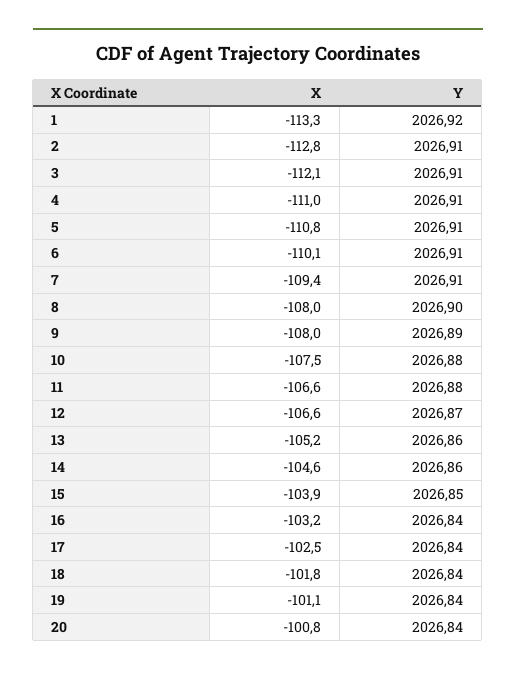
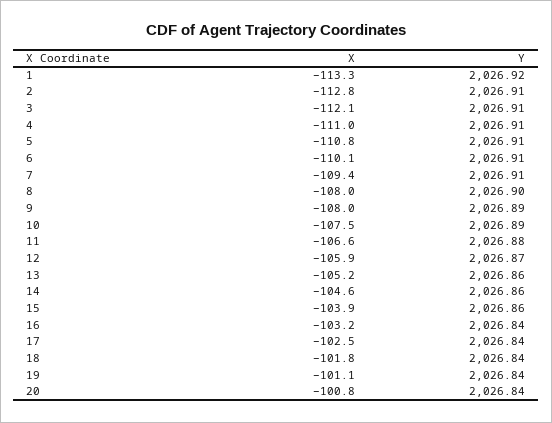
Y, 10: 2026.88 -> 2026.89
X, 12: -106.6 -> -105.9
Y, 15: 2026.85 -> 2026.86

